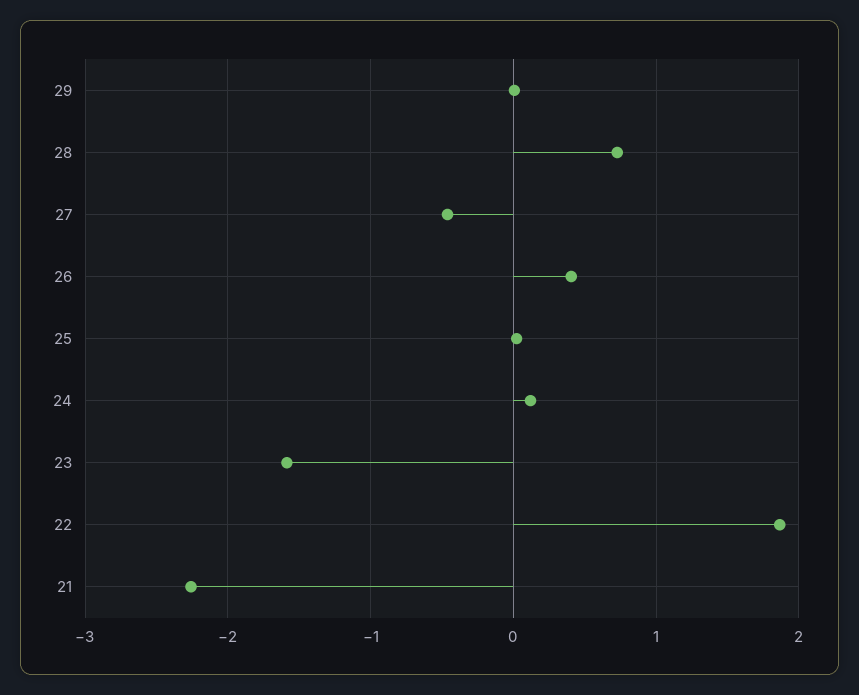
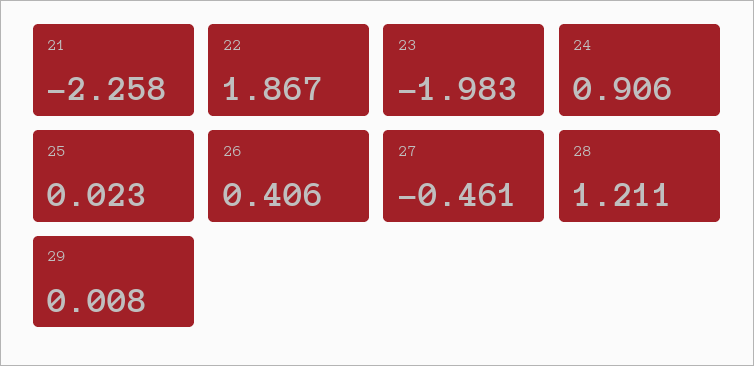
28: 0.7 -> 1.211
24: 0.1 -> 0.906
23: -1.6 -> -1.983

